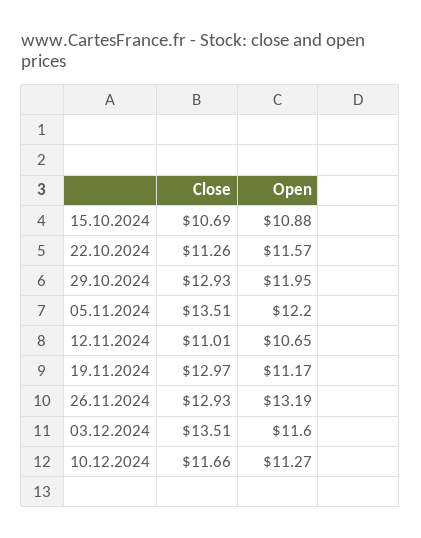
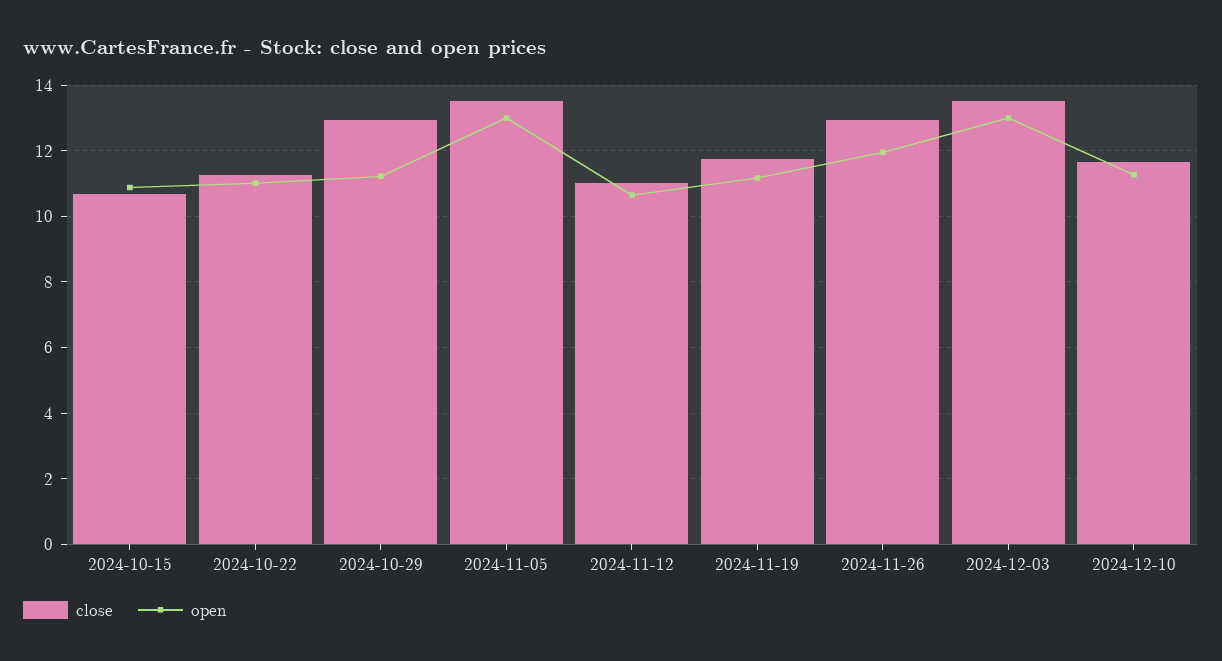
Open, 22.10.2024: 11.57 -> 11
Open, 29.10.2024: 11.95 -> 11.2
Open, 05.11.2024: 12.2 -> 13
Close, 19.11.2024: 12.97 -> 11.8
Open, 26.11.2024: 13.19 -> 12
Open, 03.12.2024: 11.6 -> 13

